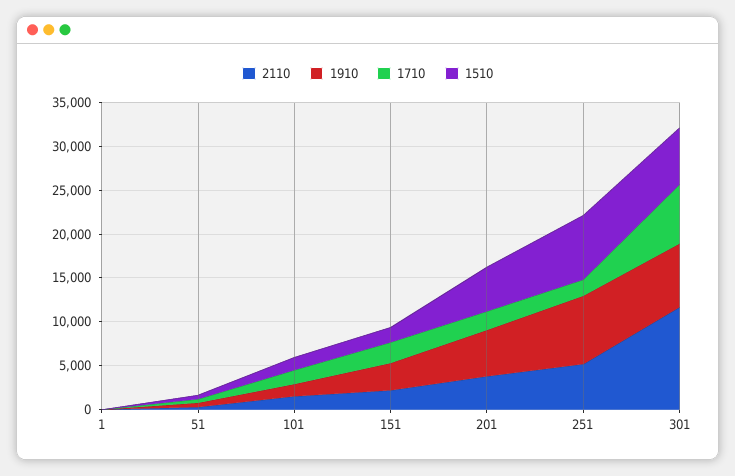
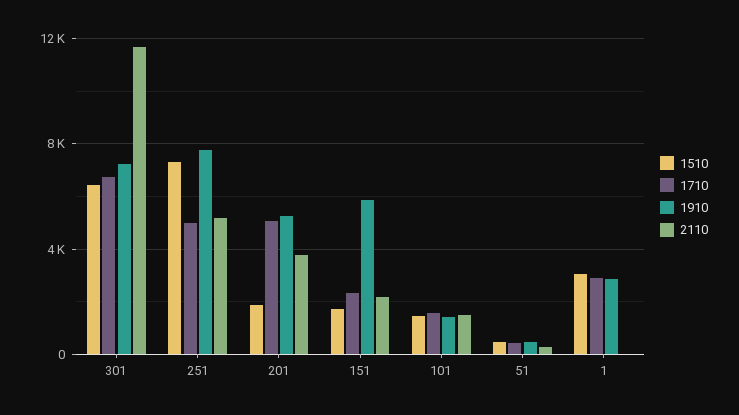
1910, 1: 0 -> 3000
1710, 1: 0 -> 3000
1510, 1: 0 -> 3000
1910, 151: 3000 -> 6000
1710, 201: 2000 -> 5000
1510, 201: 5000 -> 2000
1710, 251: 2000 -> 5000

